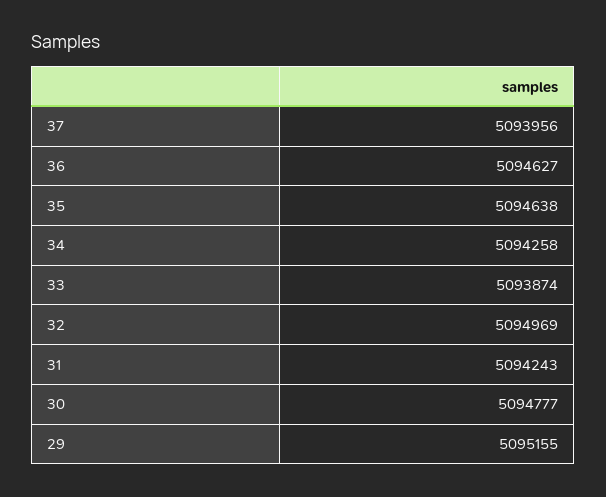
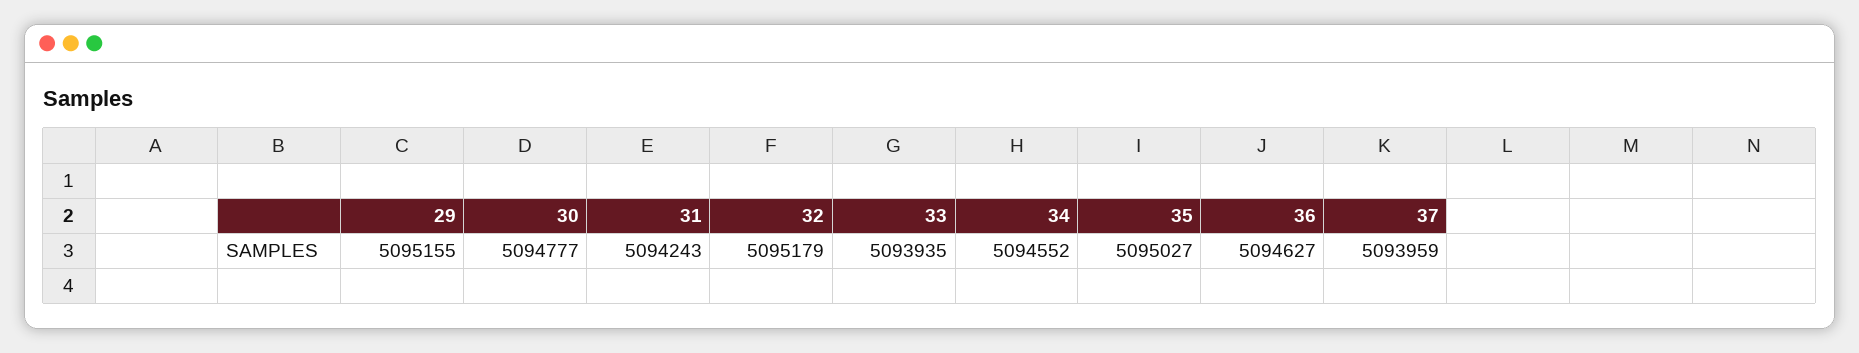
37: 5093956 -> 5093959
35: 5094638 -> 5095027
34: 5094258 -> 5094552
33: 5093874 -> 5093935
32: 5094969 -> 5095179

